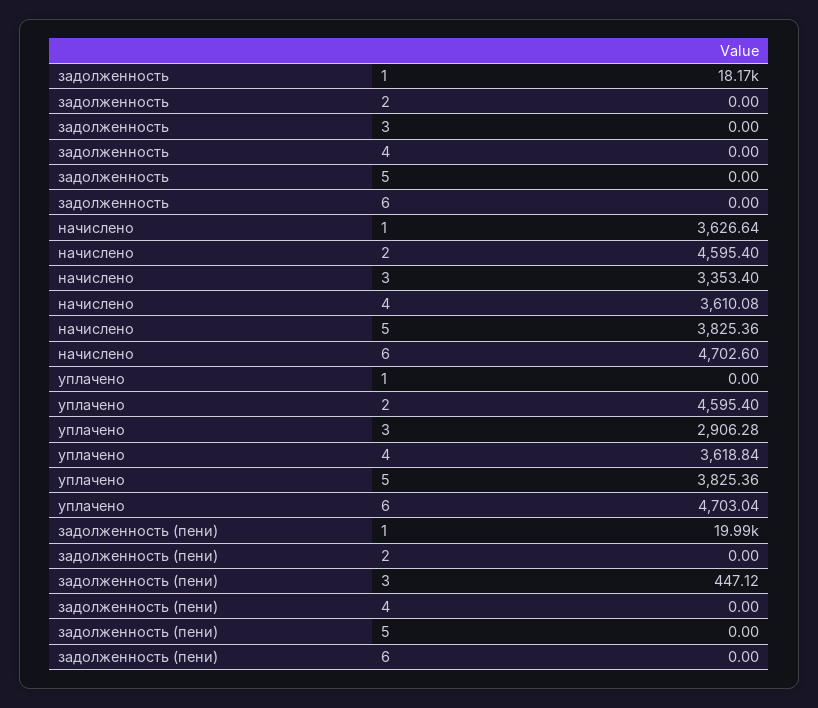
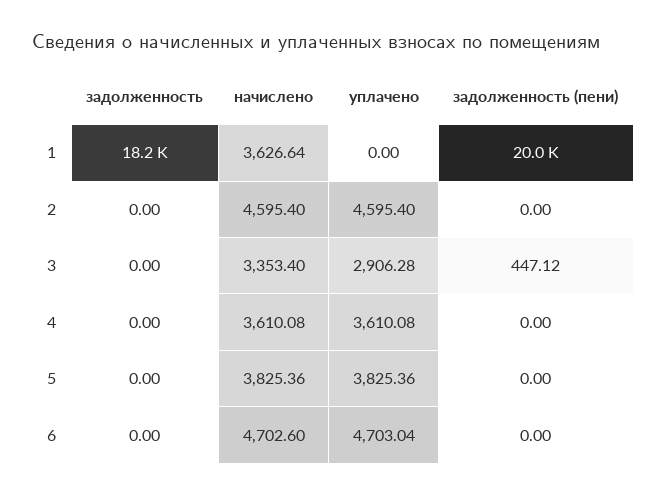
уплачено, 4: 3618.84 -> 3610.08

